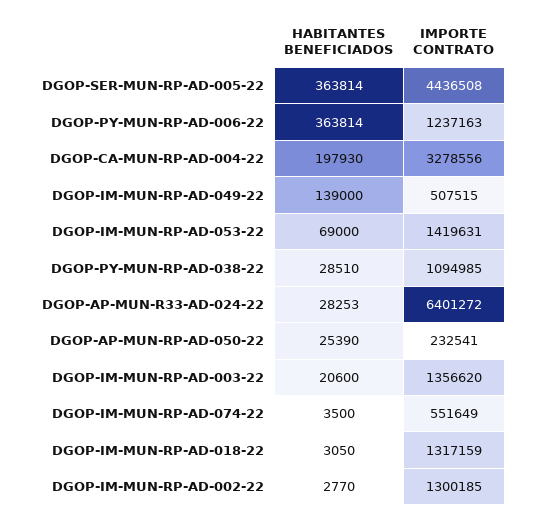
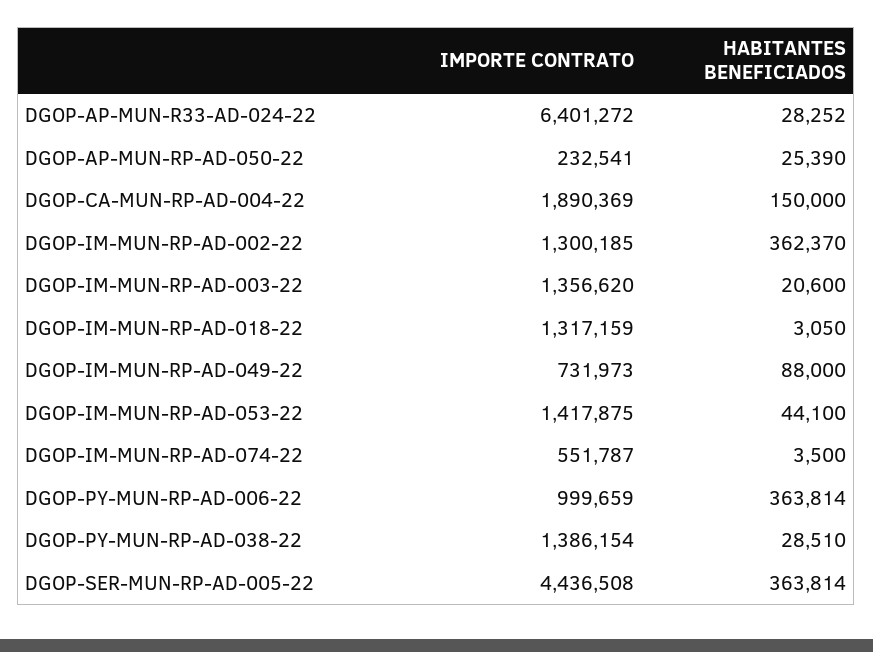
IMPORTE CONTRATO, DGOP-PY-MUN-RP-AD-006-22: 1237163 -> 999659
HABITANTES BENEFICIADOS, DGOP-CA-MUN-RP-AD-004-22: 197930 -> 150000
IMPORTE CONTRATO, DGOP-CA-MUN-RP-AD-004-22: 3278556 -> 1890369
HABITANTES BENEFICIADOS, DGOP-IM-MUN-RP-AD-049-22: 139000 -> 88000
IMPORTE CONTRATO, DGOP-IM-MUN-RP-AD-049-22: 507515 -> 731973
HABITANTES BENEFICIADOS, DGOP-IM-MUN-RP-AD-053-22: 69000 -> 44100
IMPORTE CONTRATO, DGOP-IM-MUN-RP-AD-053-22: 1419631 -> 1417875
IMPORTE CONTRATO, DGOP-PY-MUN-RP-AD-038-22: 1094985 -> 1386154
HABITANTES BENEFICIADOS, DGOP-AP-MUN-R33-AD-024-22: 28253 -> 28252
IMPORTE CONTRATO, DGOP-IM-MUN-RP-AD-074-22: 551649 -> 551787
HABITANTES BENEFICIADOS, DGOP-IM-MUN-RP-AD-002-22: 2770 -> 362370

